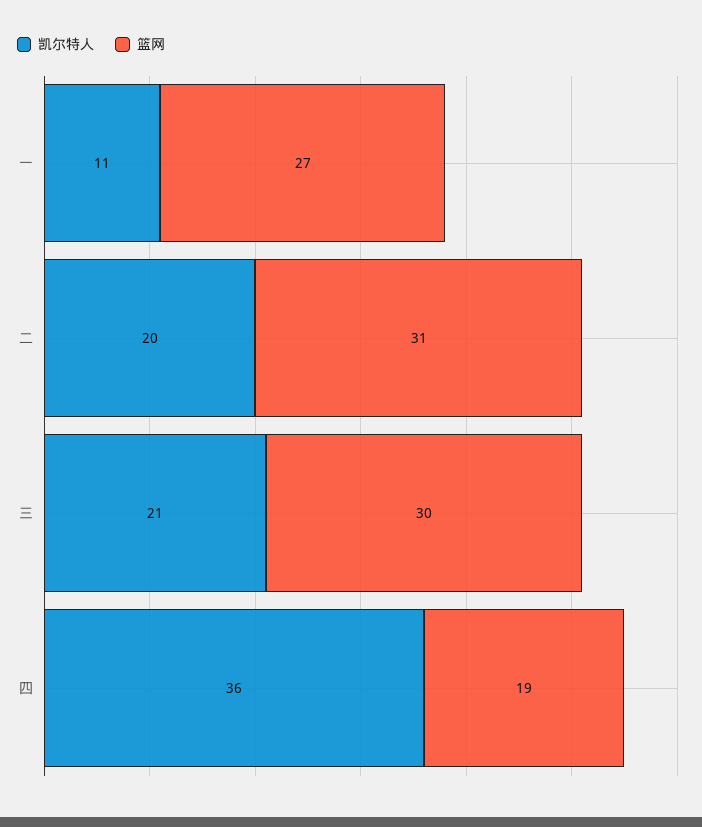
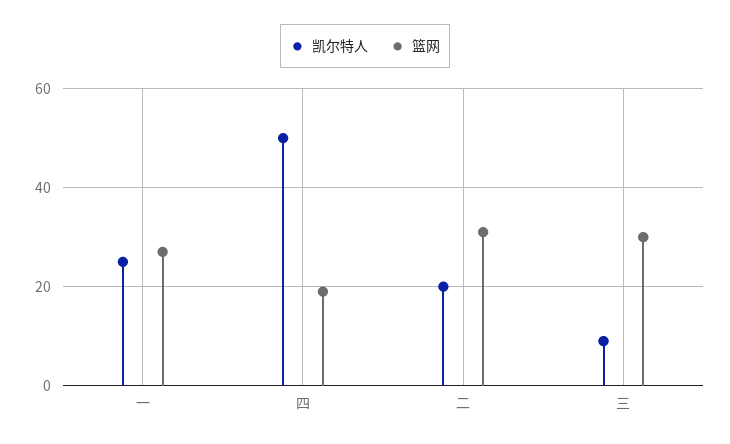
凯尔特人, 一: 11 -> 25
凯尔特人, 三: 21 -> 10
凯尔特人, 四: 36 -> 50

